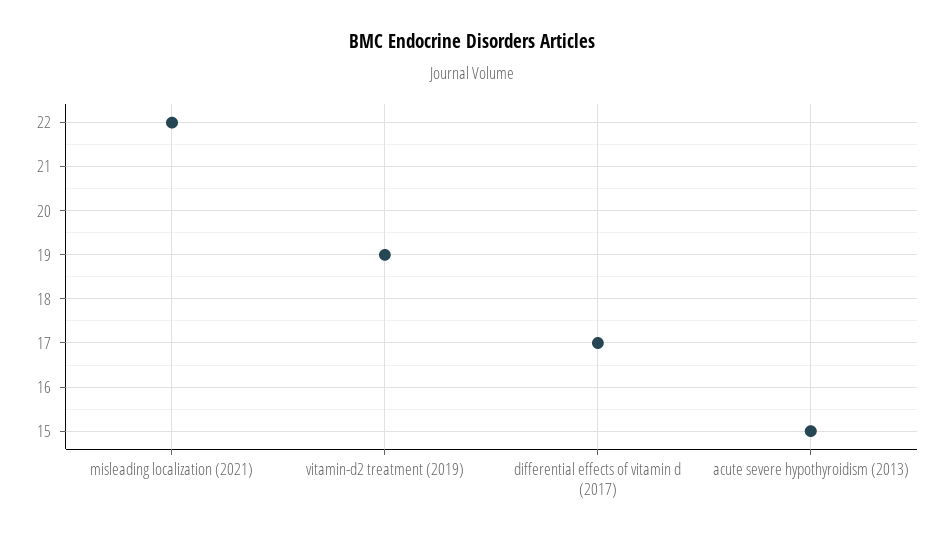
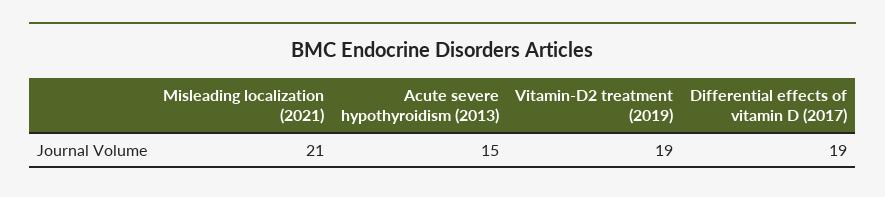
misleading localization (2021): 22 -> 21
differential effects of vitamin d (2017): 17 -> 19

